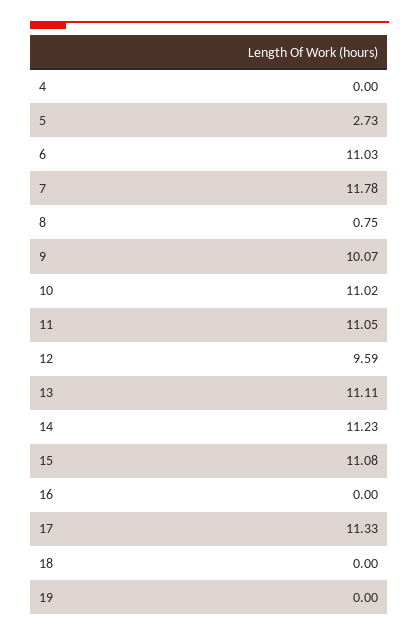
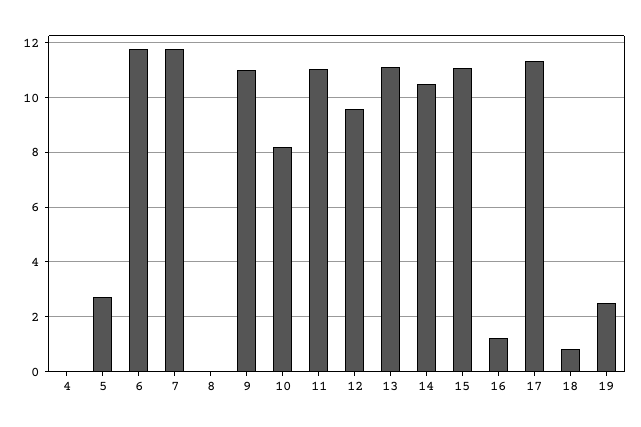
6: 11.03 -> 11.75
8: 0.75 -> 0
9: 10.07 -> 11
10: 11.02 -> 8.25
14: 11.23 -> 10.5
16: 0 -> 1.25
18: 0 -> 0.75
19: 0 -> 2.5

